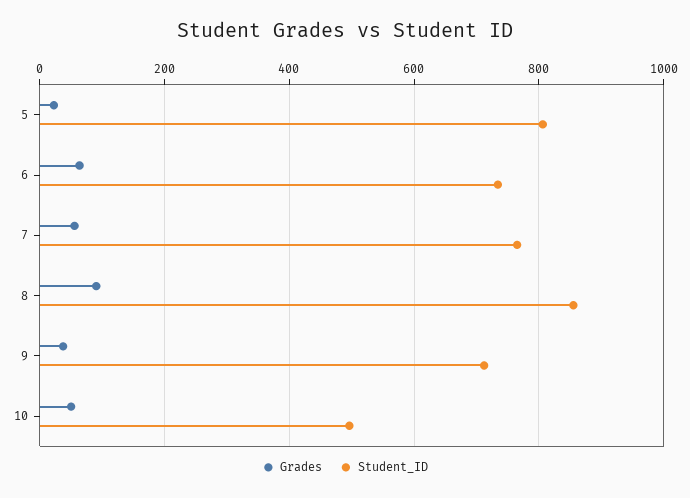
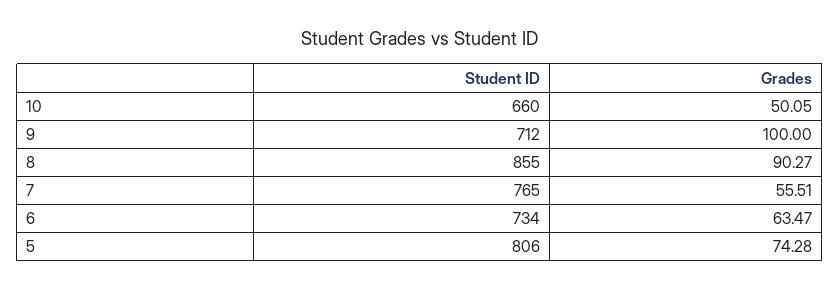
Grades, 5: 20 -> 74.28
Grades, 9: 40 -> 100
Student_ID, 10: 500 -> 660

